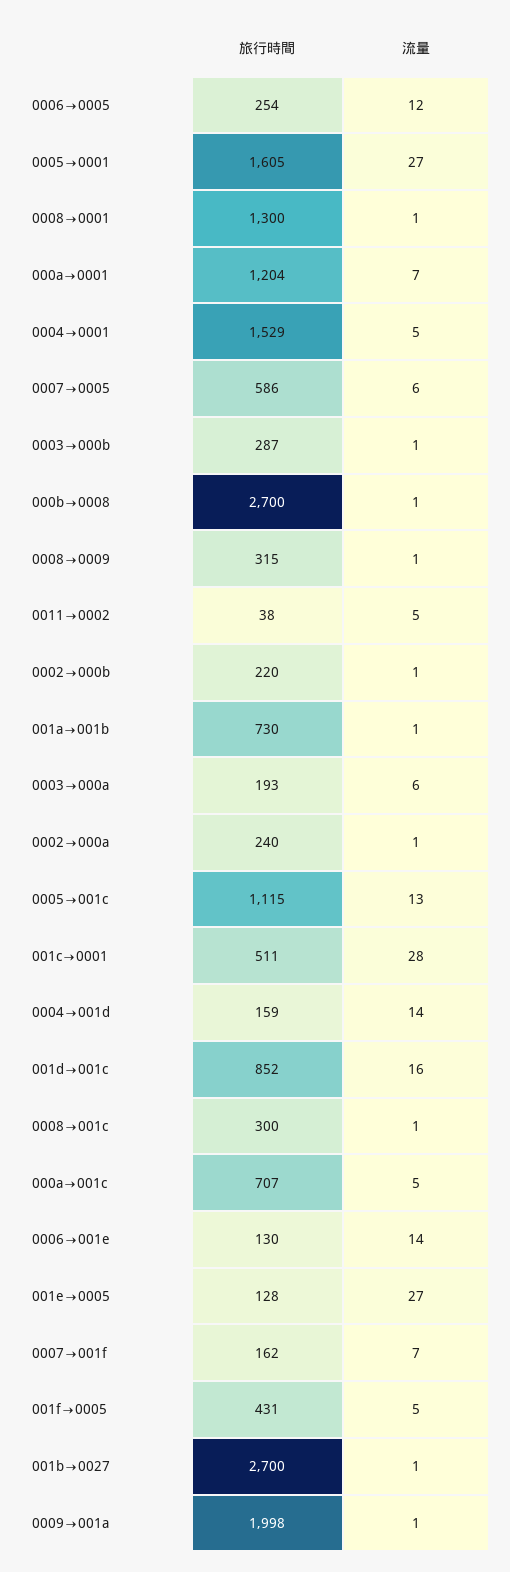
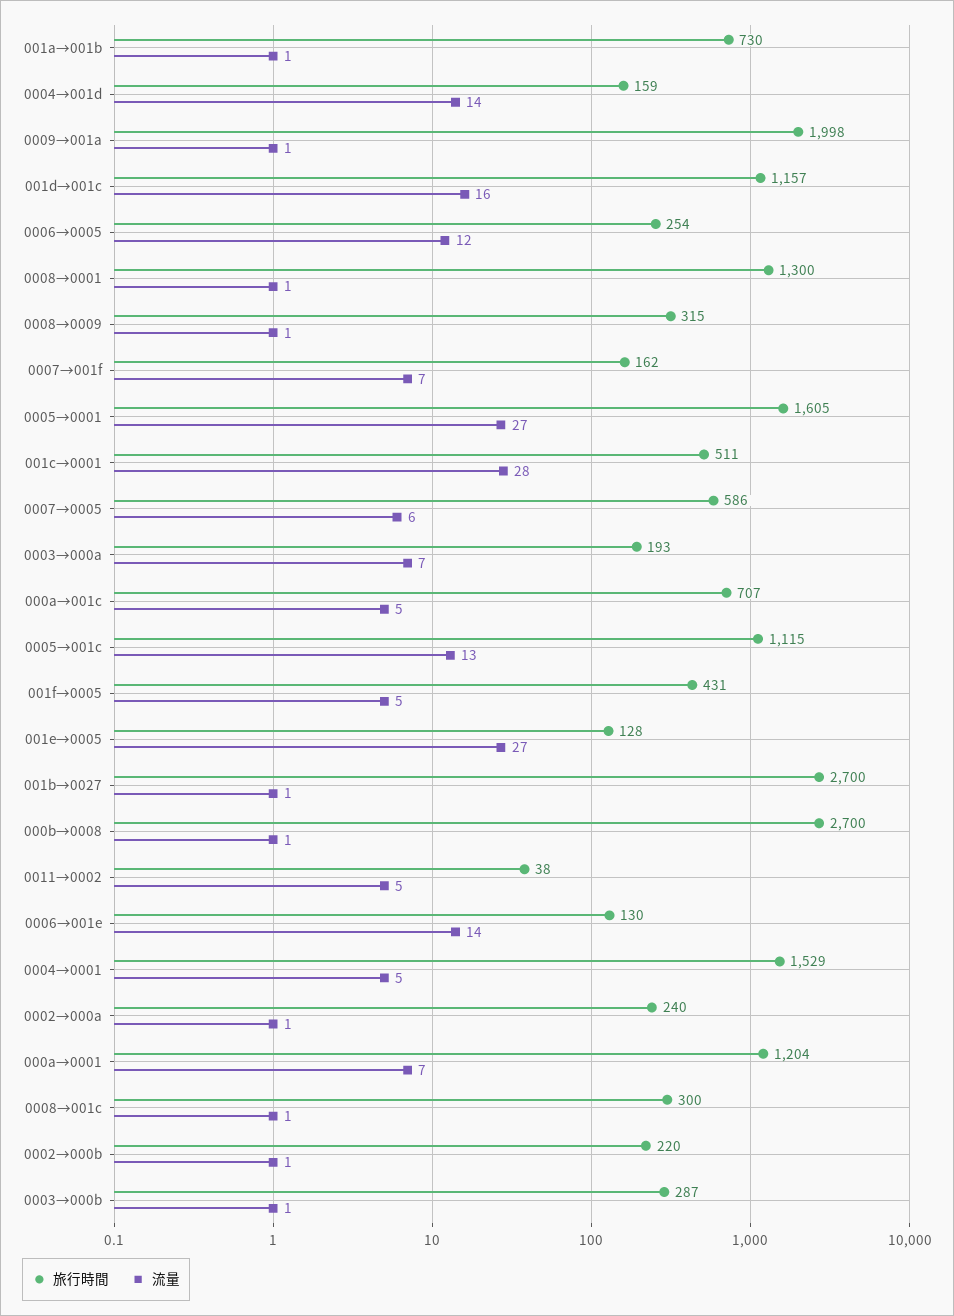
流量, 0003→000a: 6 -> 7
旅行時間, 001d→001c: 852 -> 1157

